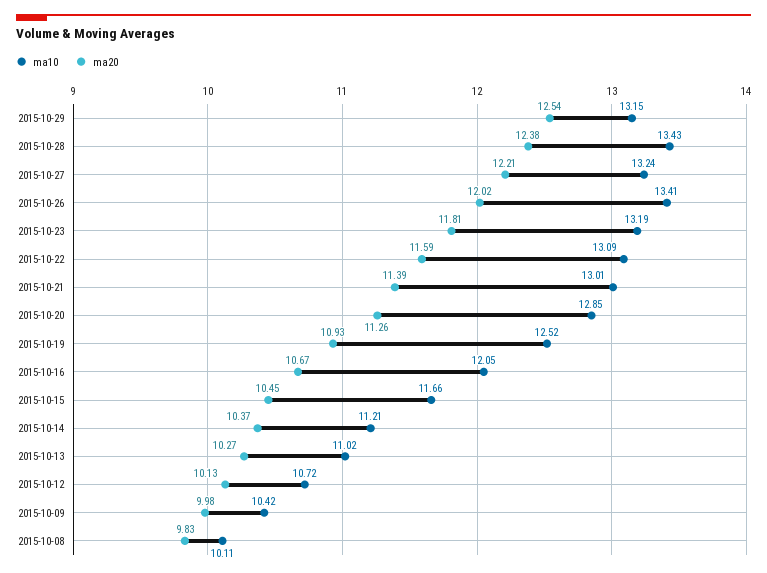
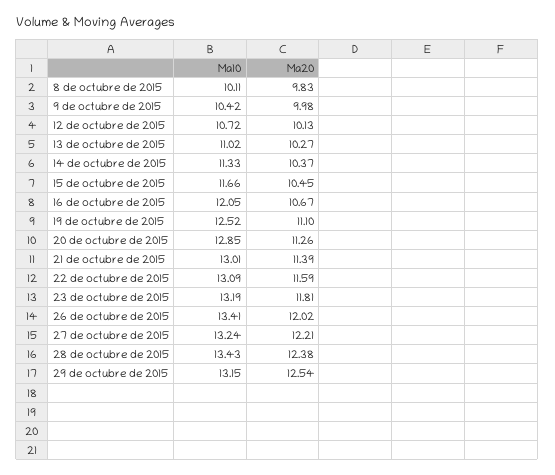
ma20, 2015-10-19: 10.93 -> 11.1
ma10, 2015-10-14: 11.21 -> 11.33

